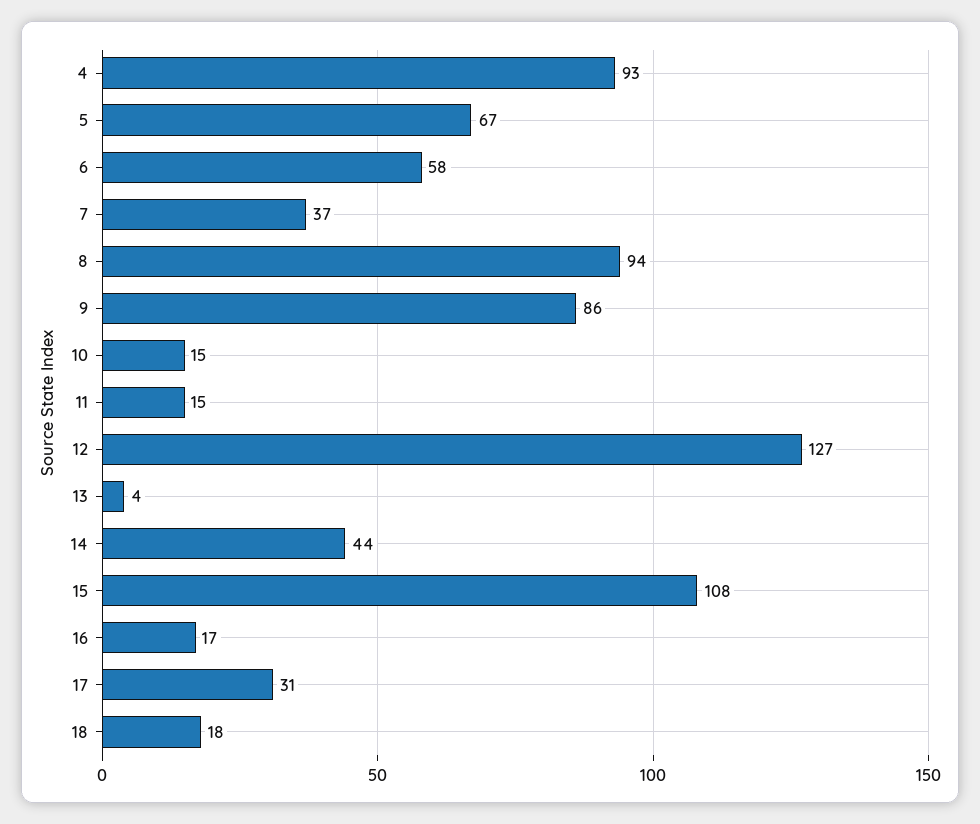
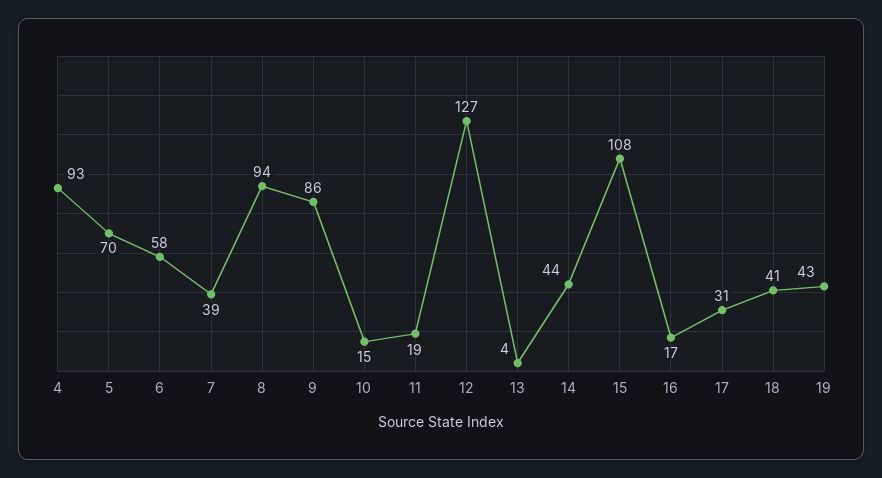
5: 67 -> 70
7: 37 -> 39
11: 15 -> 19
18: 18 -> 41
19: none -> 43

